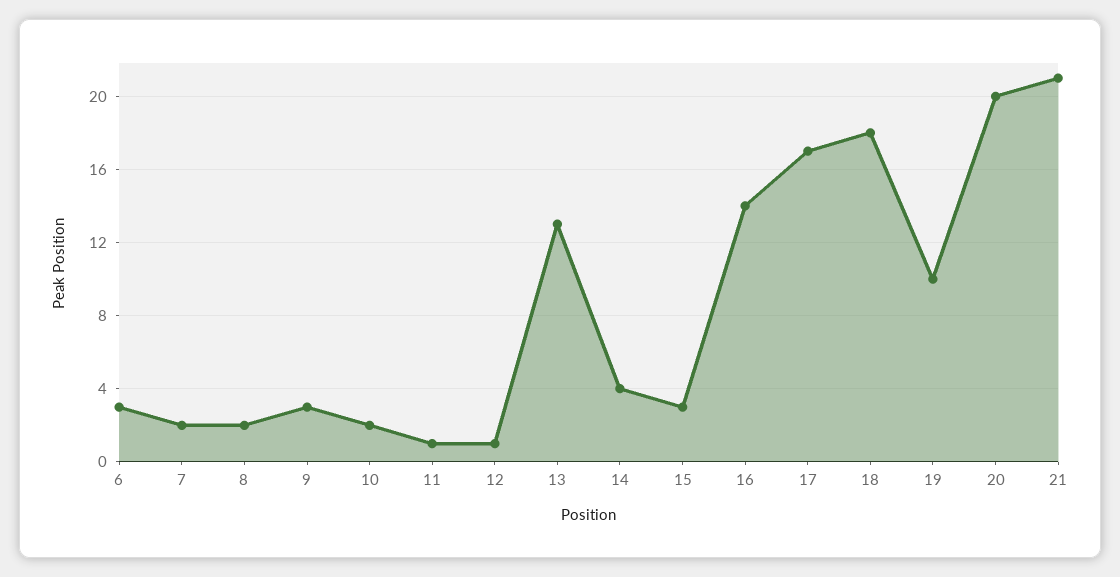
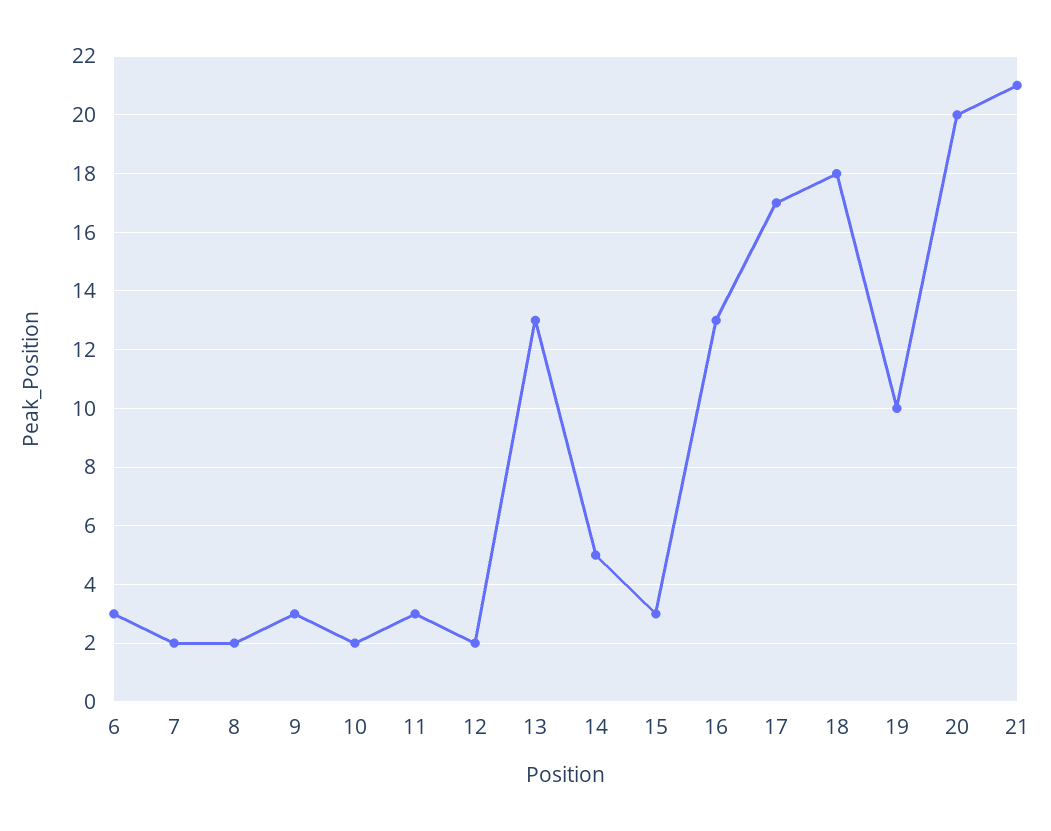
11: 1 -> 3
12: 1 -> 2
14: 4 -> 5
16: 14 -> 13

